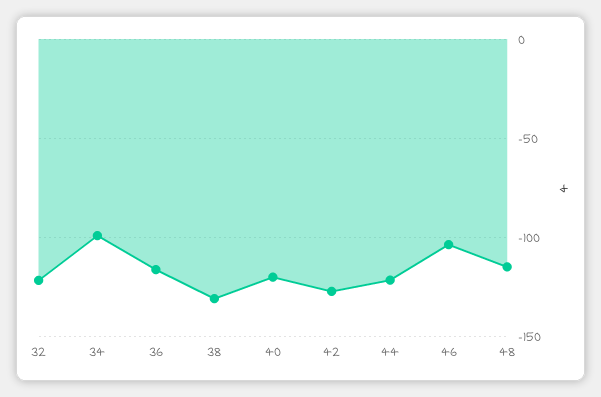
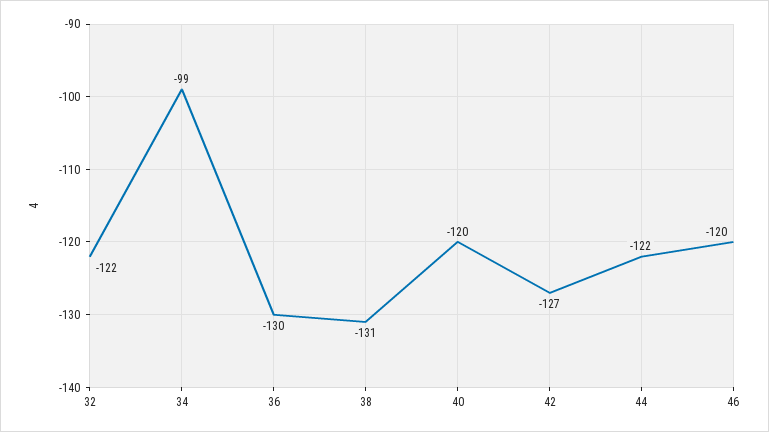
36: -115 -> -130
46: -105 -> -120
48: -115 -> none

